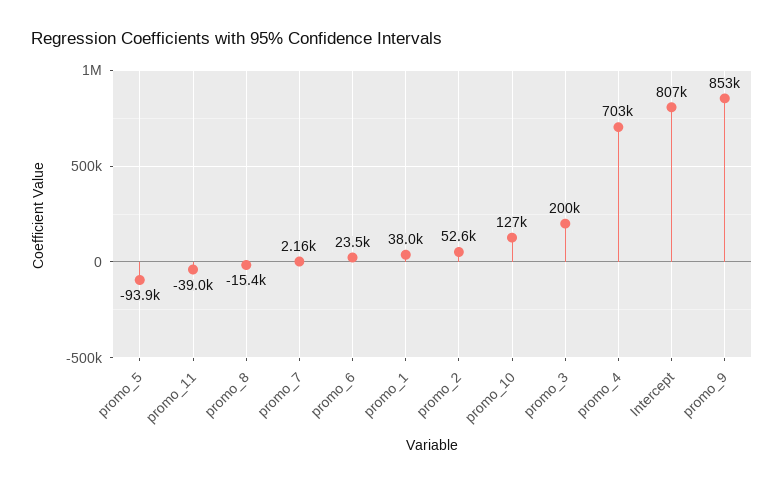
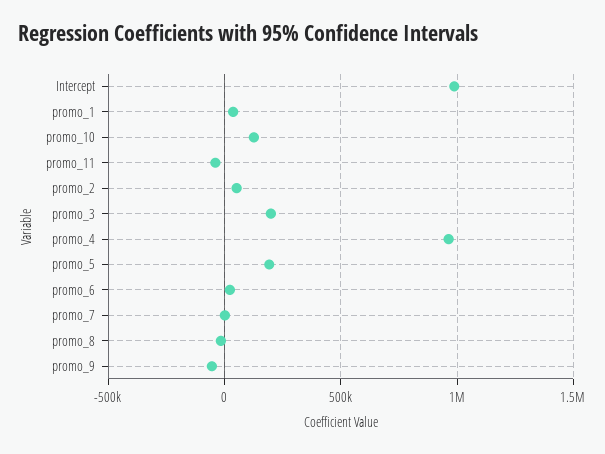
promo_5: -93900 -> 200000
promo_4: 703000 -> 950000
Intercept: 807000 -> 1000000
promo_9: 853000 -> -50000

